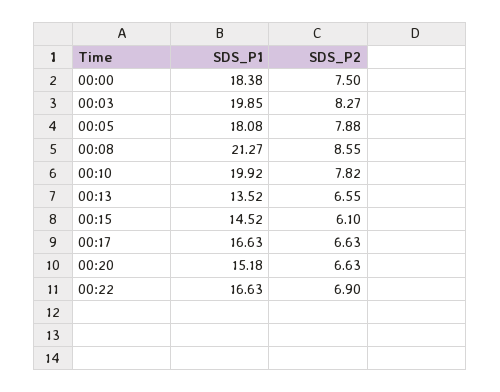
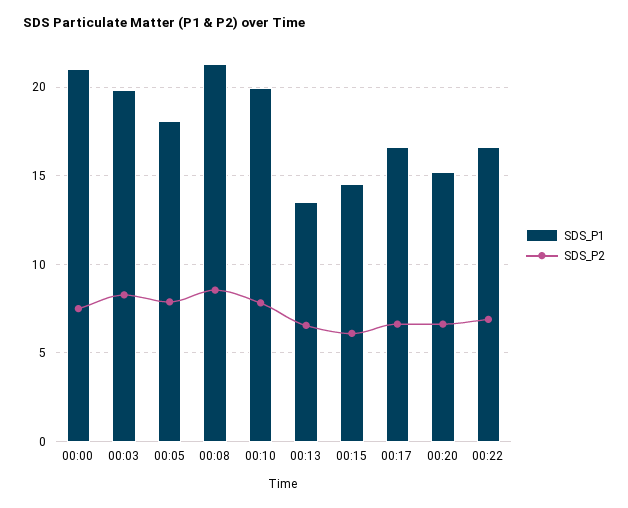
SDS_P1, 00:00: 18.38 -> 21

